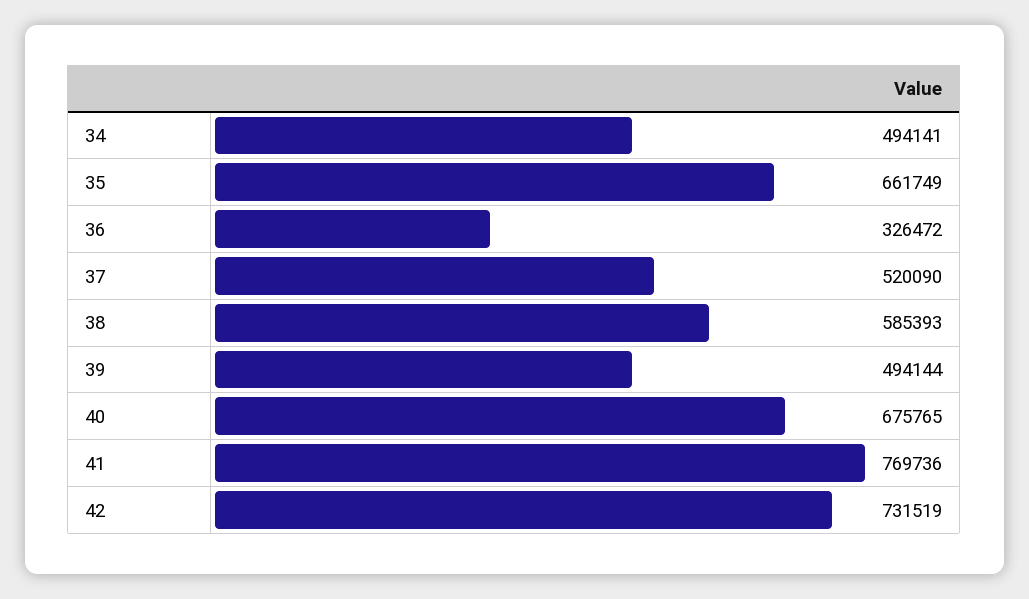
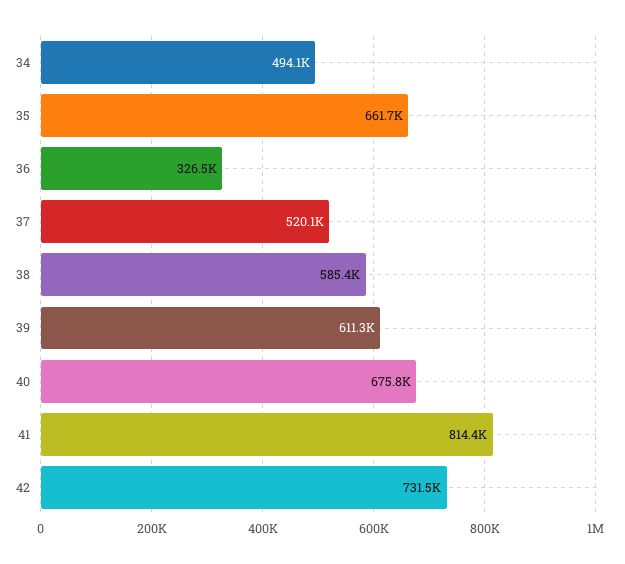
39: 494144 -> 611300
41: 769736 -> 814400

